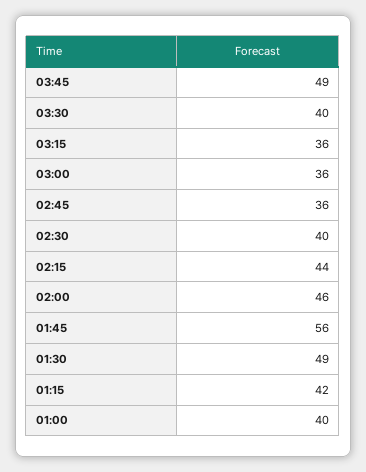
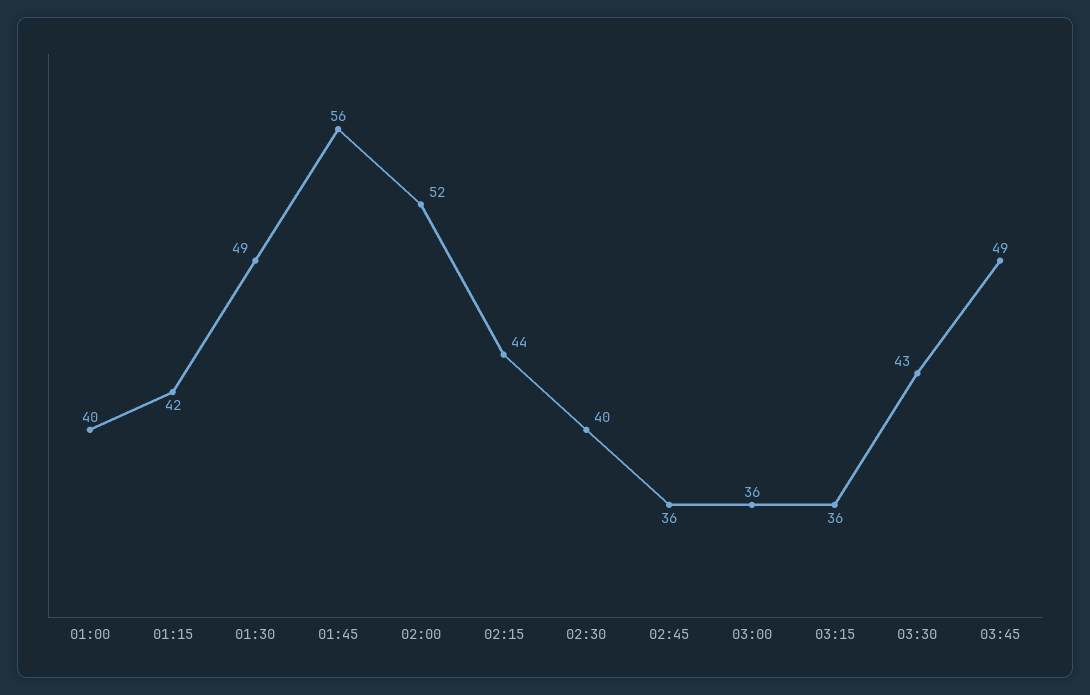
03:30: 40 -> 43
02:00: 46 -> 52

